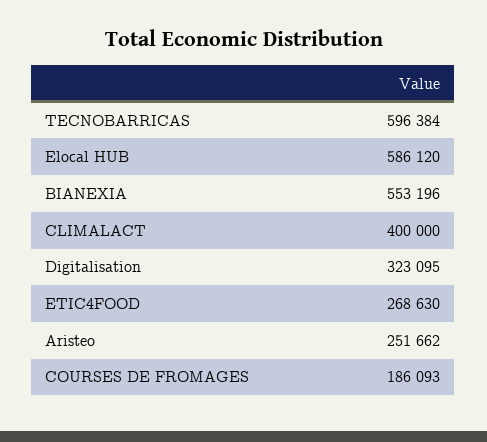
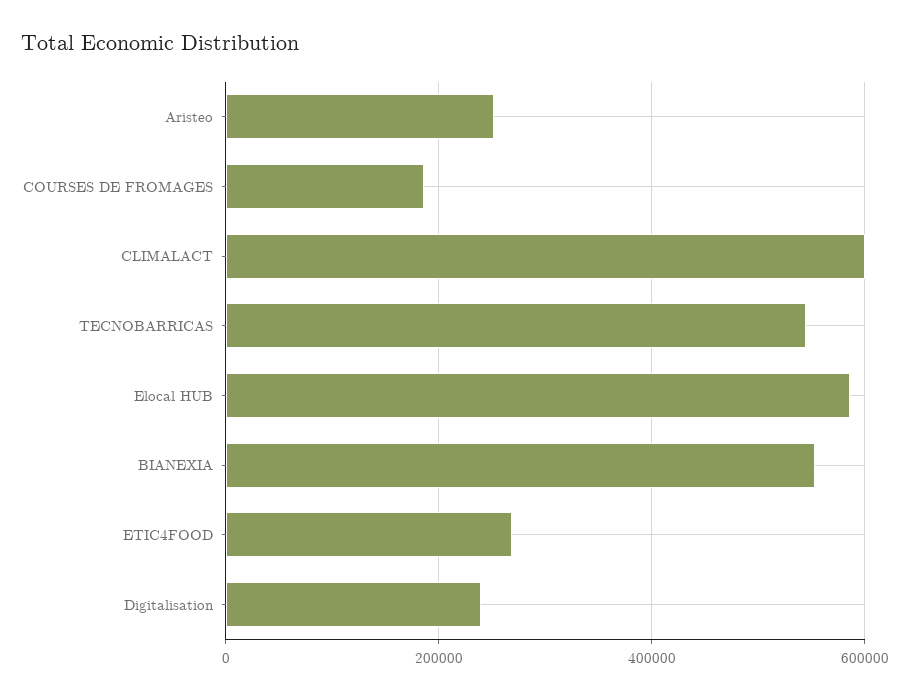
TECNOBARRICAS: 596384 -> 540000
CLIMALACT: 400000 -> 600000
Digitalisation: 323095 -> 240000

